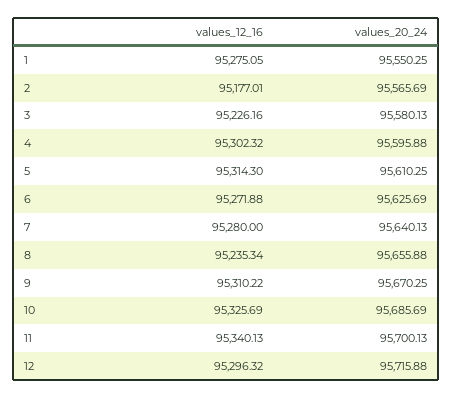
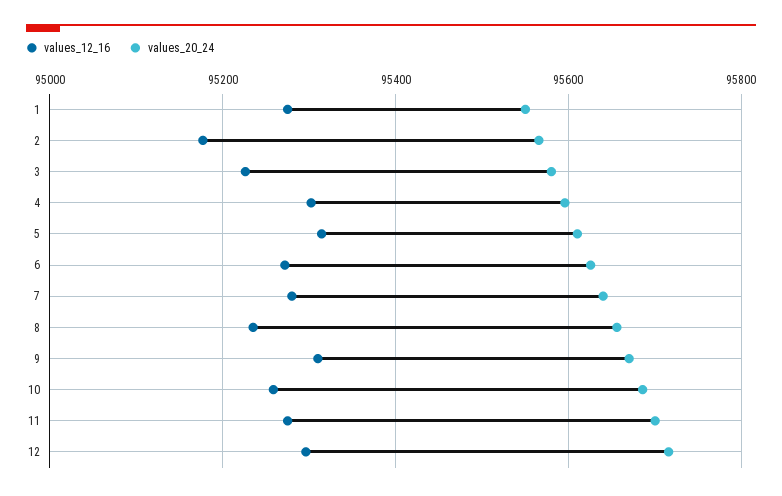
values_12_16, 10: 95325.69 -> 95260
values_12_16, 11: 95340.13 -> 95280

